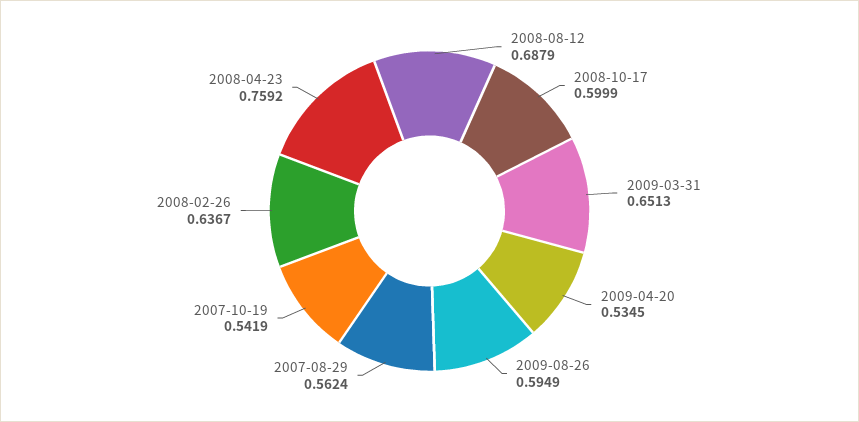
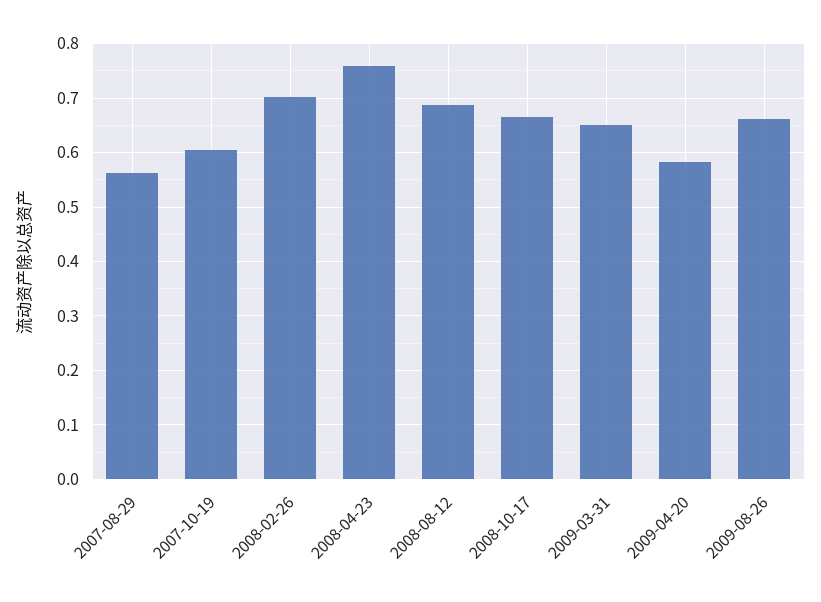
2008-10-17: 0.5999 -> 0.66
2009-04-20: 0.5345 -> 0.58
2009-08-26: 0.5949 -> 0.66
2007-10-19: 0.5419 -> 0.6
2008-02-26: 0.6367 -> 0.7

